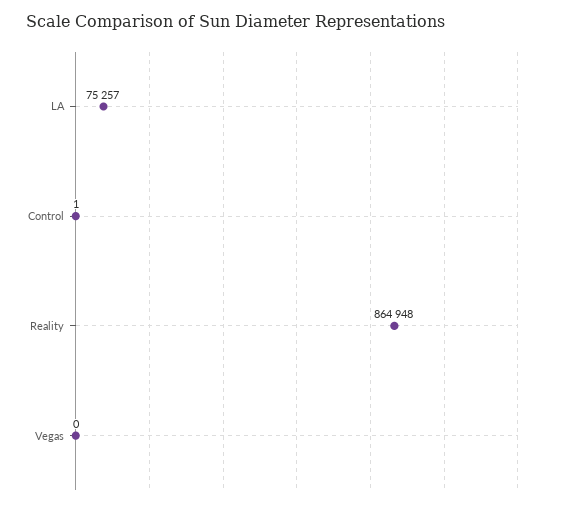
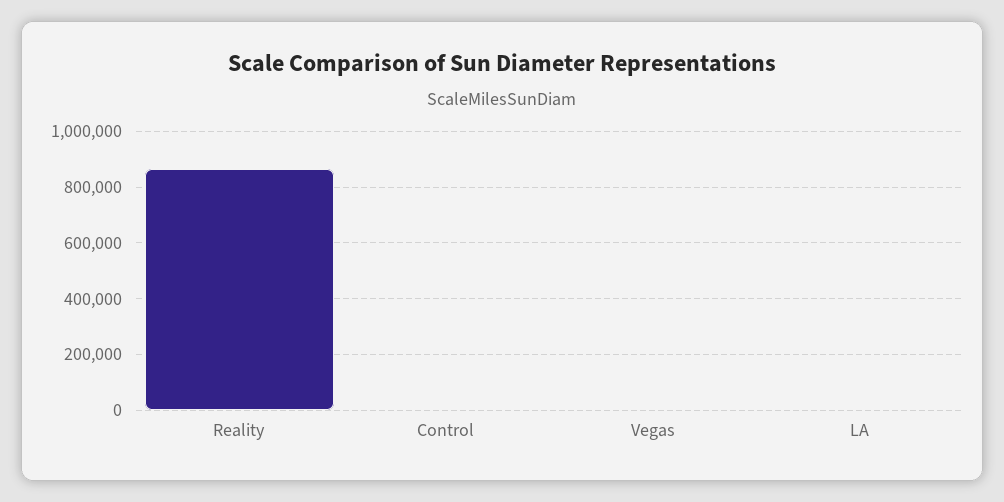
LA: 75257 -> 0

